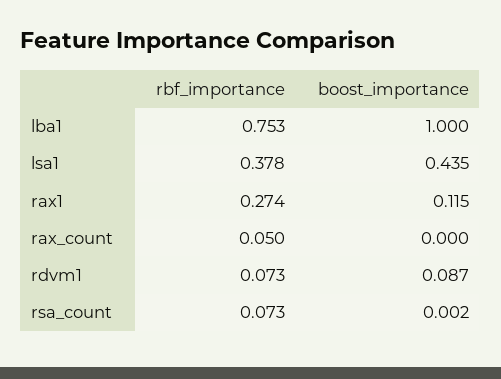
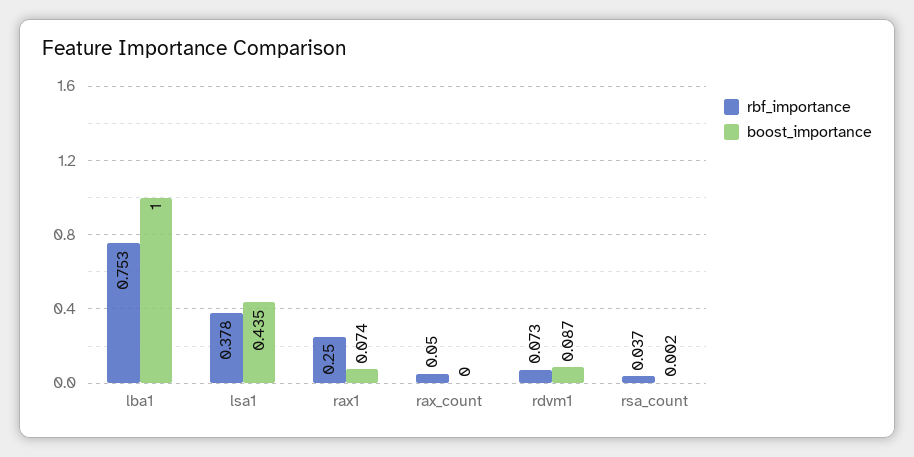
rbf_importance, rax1: 0.274 -> 0.25
boost_importance, rax1: 0.115 -> 0.074
rbf_importance, rsa_count: 0.073 -> 0.037

